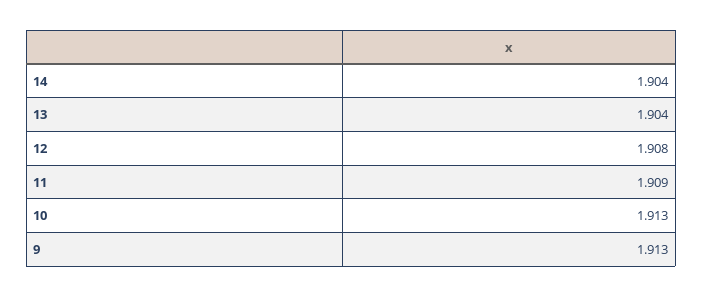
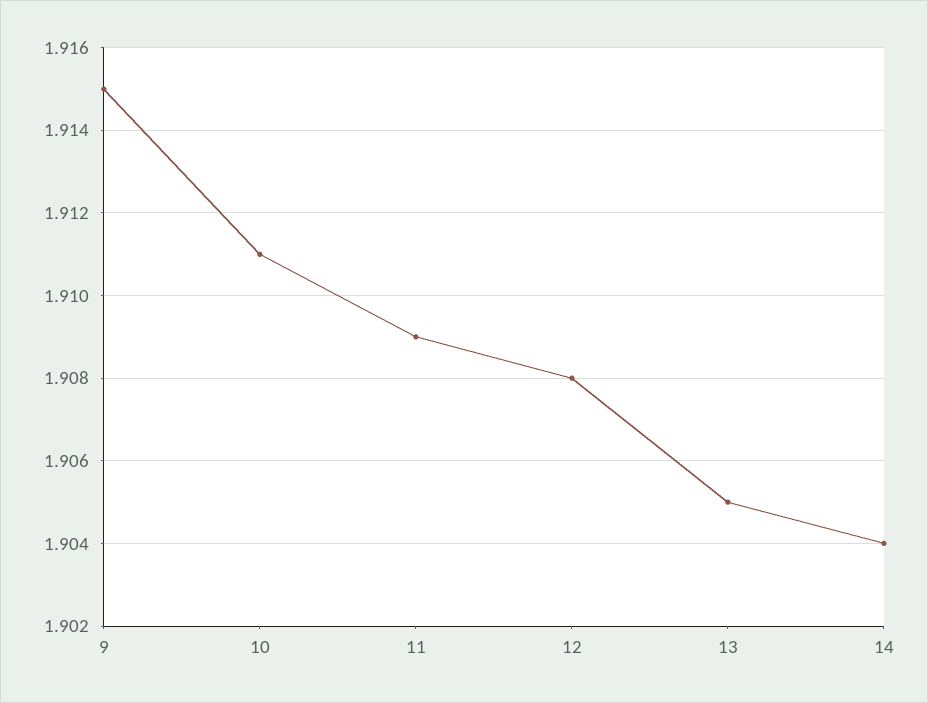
13: 1.904 -> 1.905
10: 1.913 -> 1.911
9: 1.913 -> 1.915

